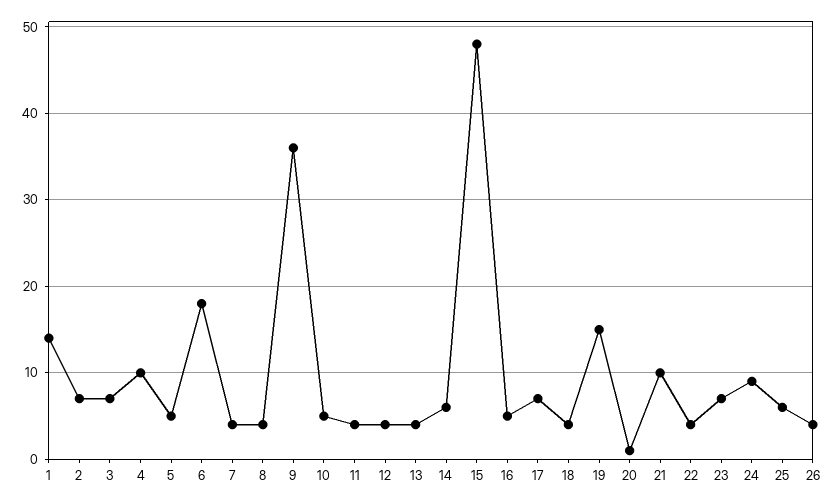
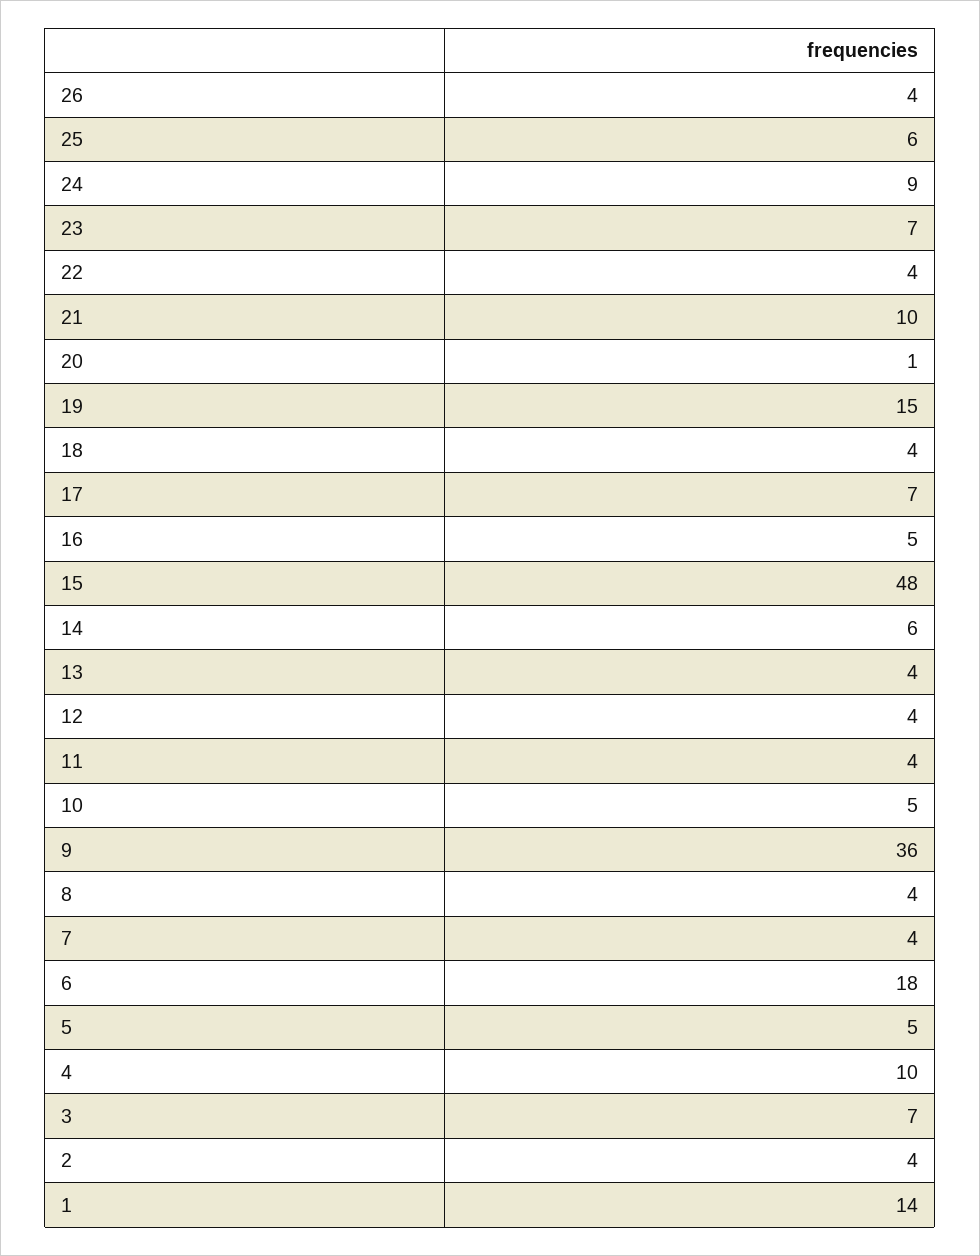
2: 7 -> 4

